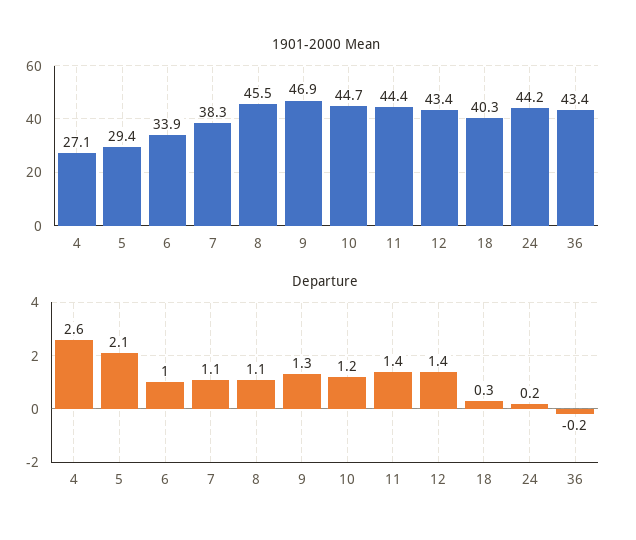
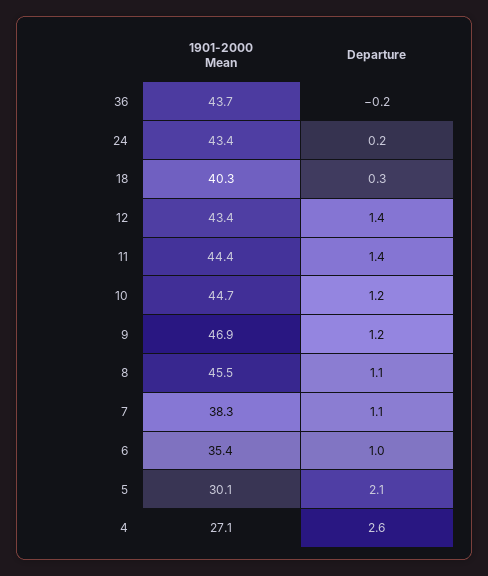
1901-2000 Mean, 5: 29.4 -> 30.1
1901-2000 Mean, 6: 33.9 -> 35.4
1901-2000 Mean, 24: 44.2 -> 43.4
1901-2000 Mean, 36: 43.4 -> 43.7
Departure, 9: 1.3 -> 1.2

